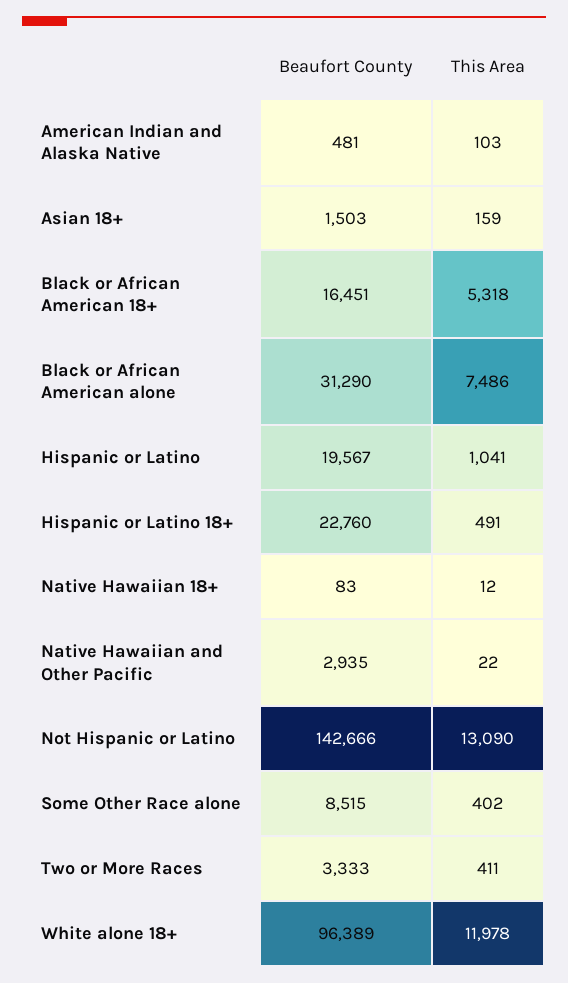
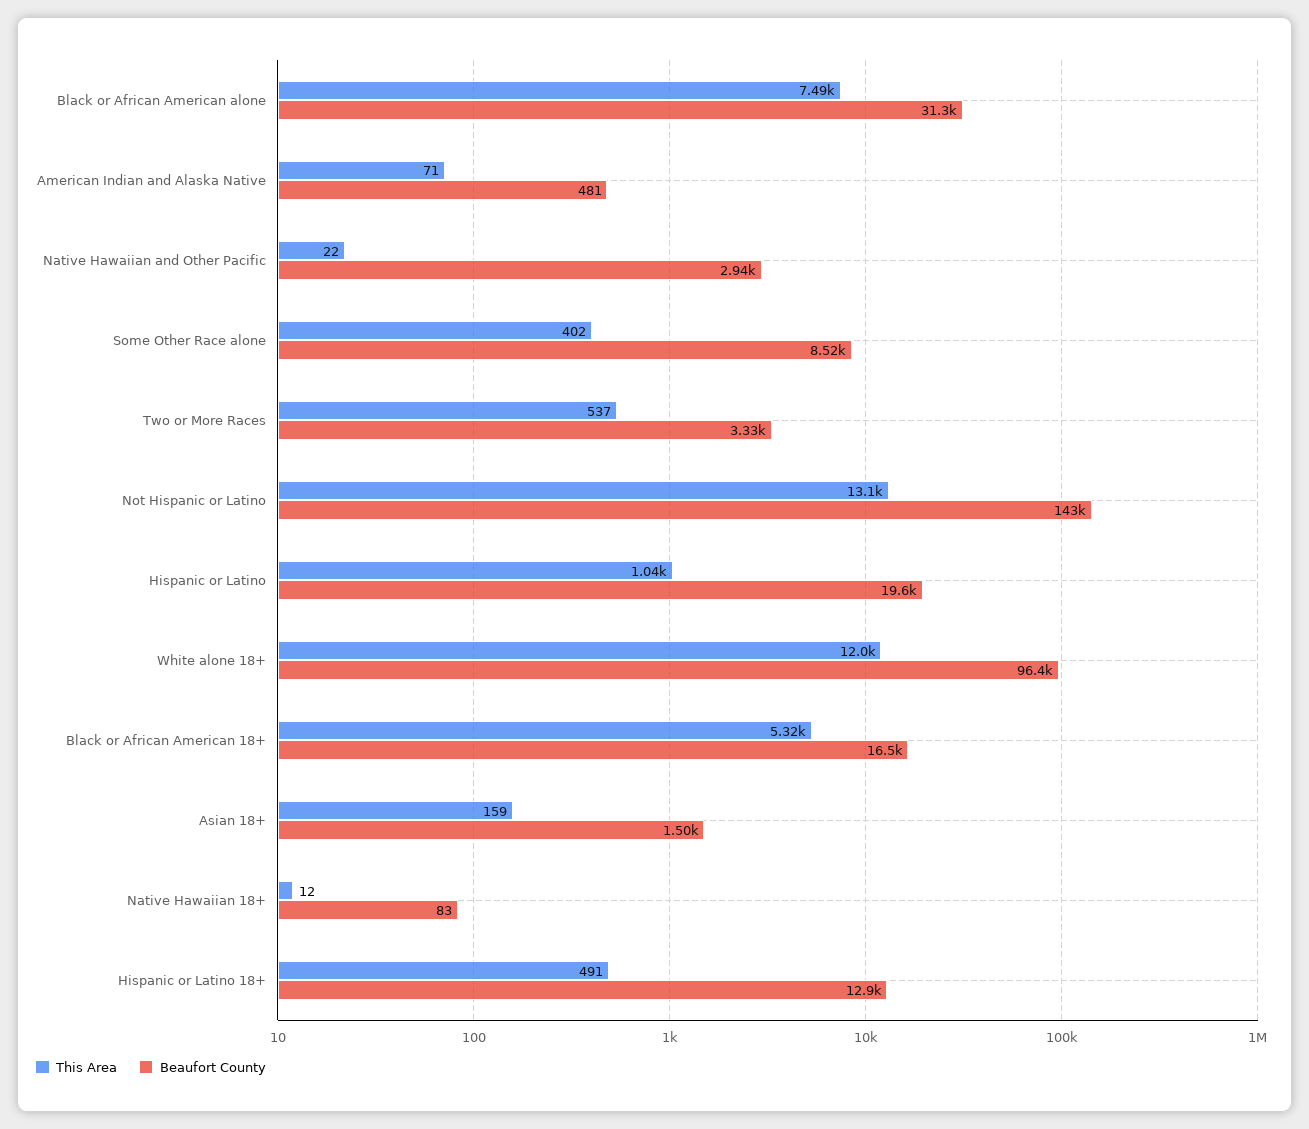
This Area, American Indian and Alaska Native: 103 -> 71
Beaufort County, Hispanic or Latino 18+: 22760 -> 12900
This Area, Two or More Races: 411 -> 537

